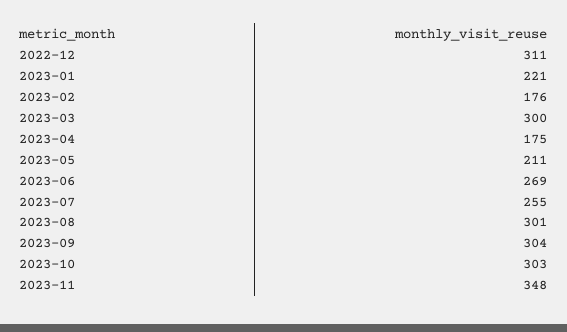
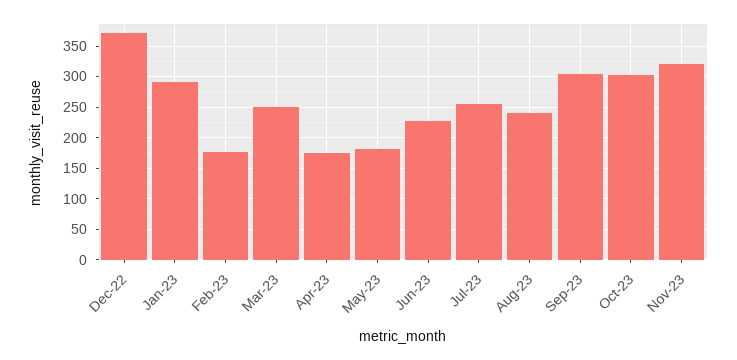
2022-12: 311 -> 370
2023-01: 221 -> 290
2023-03: 300 -> 250
2023-05: 211 -> 180
2023-06: 269 -> 230
2023-08: 301 -> 240
2023-11: 348 -> 320

